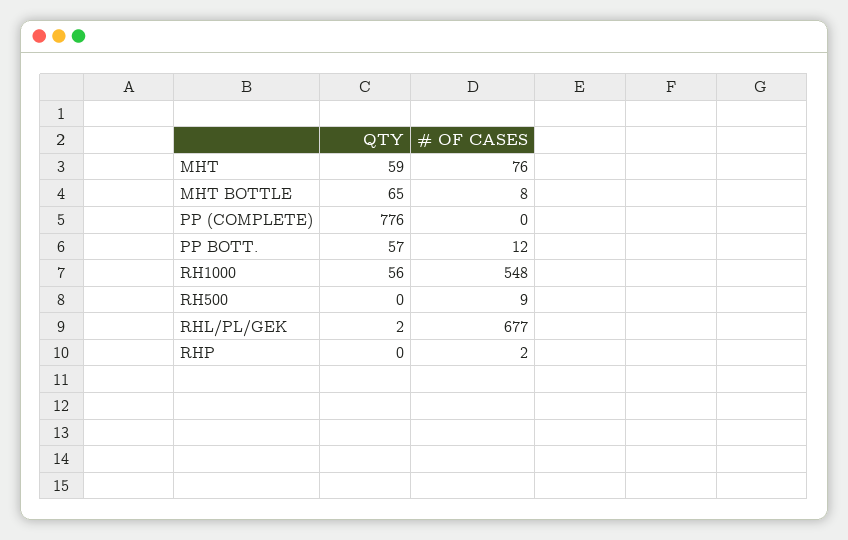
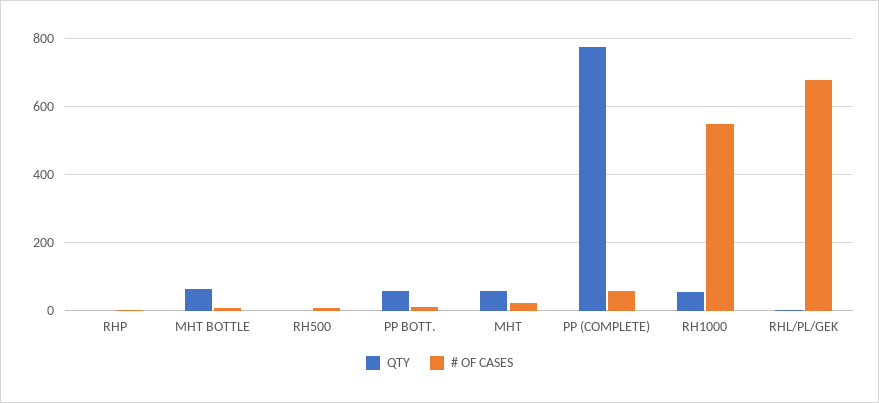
# OF CASES, MHT: 76 -> 20
# OF CASES, PP (COMPLETE): 0 -> 60

